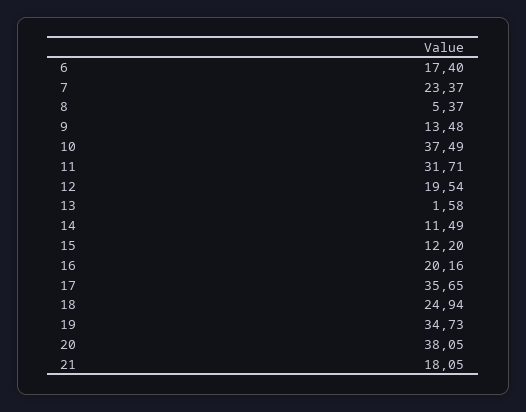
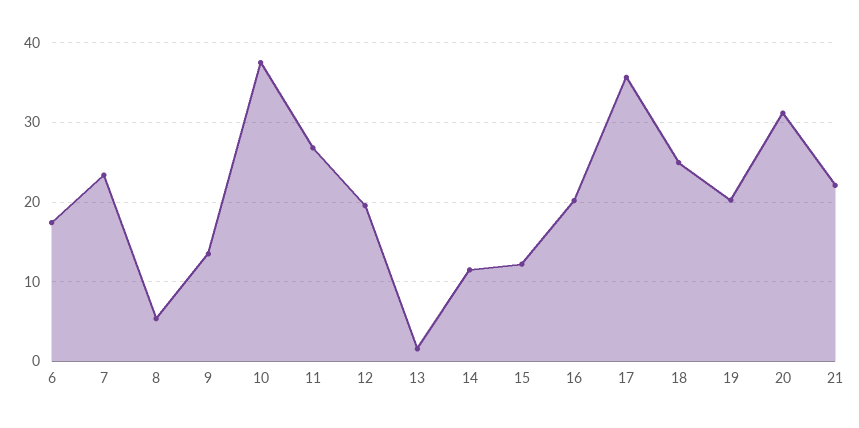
11: 31.71 -> 27
19: 34.73 -> 20
20: 38.05 -> 31
21: 18.05 -> 22

